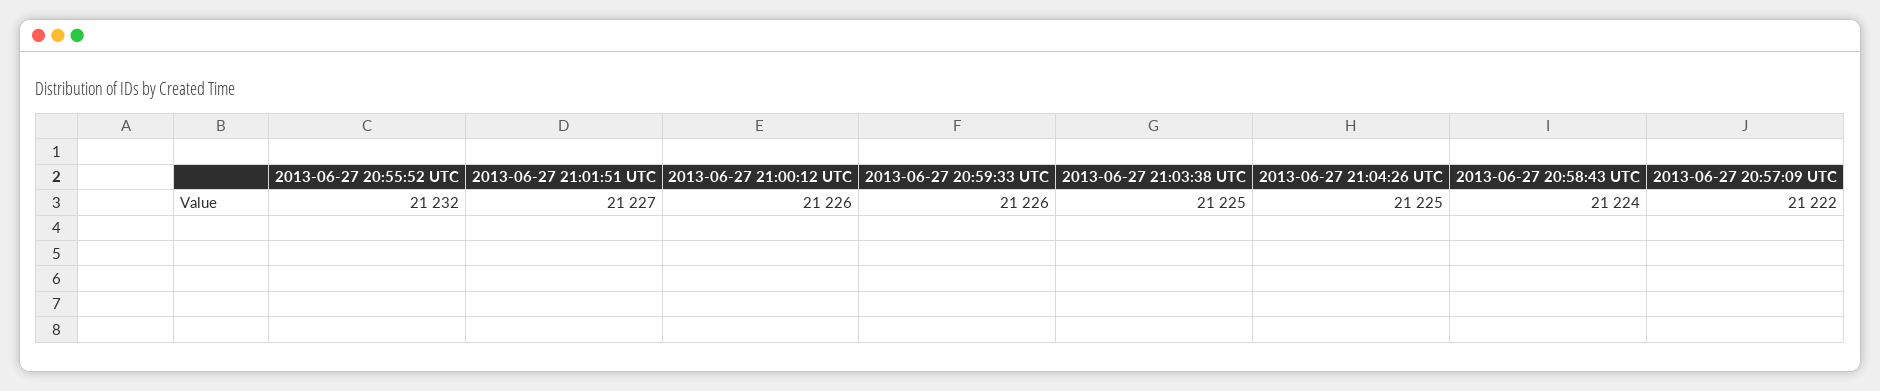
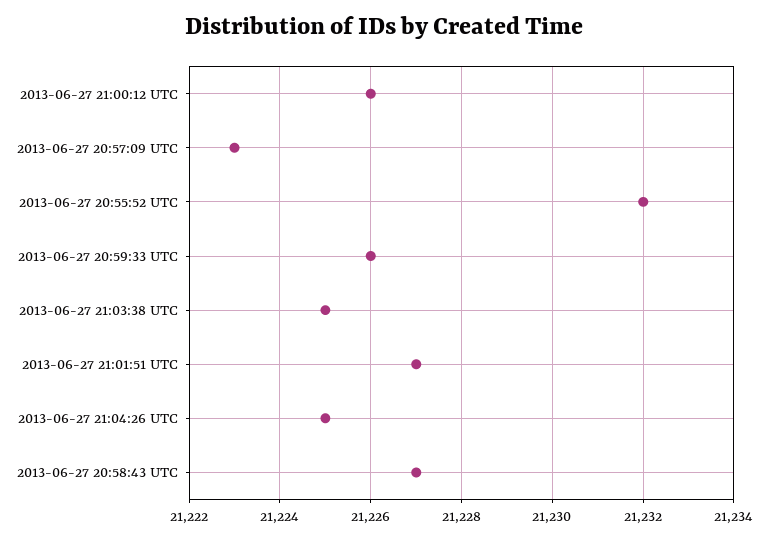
2013-06-27 20:58:43 UTC: 21224 -> 21227
2013-06-27 20:57:09 UTC: 21222 -> 21223

